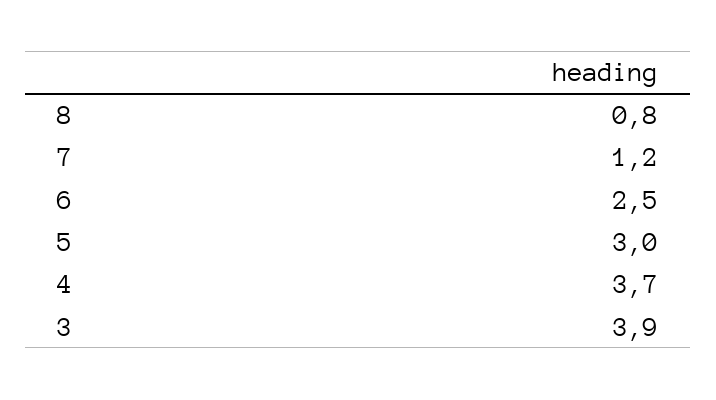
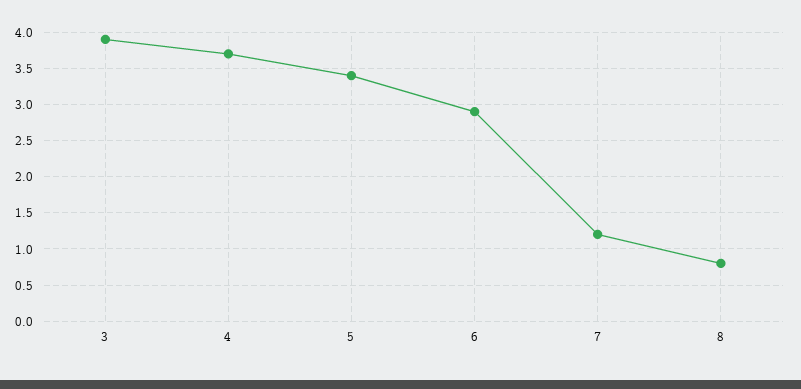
6: 2.5 -> 2.9
5: 3 -> 3.4

